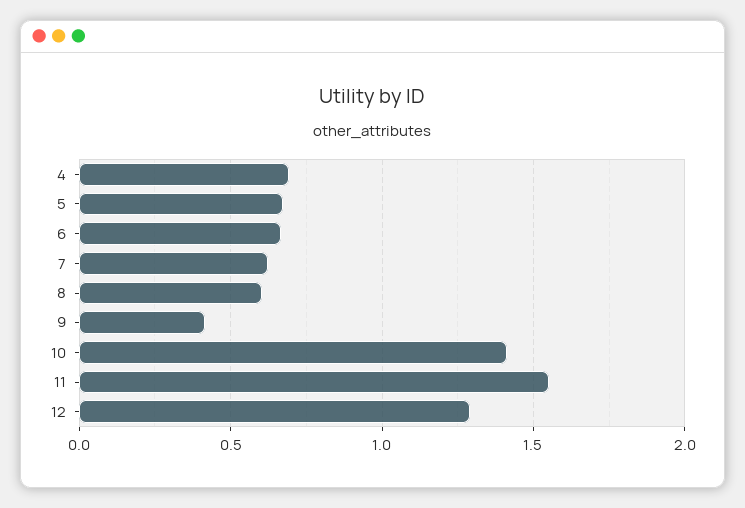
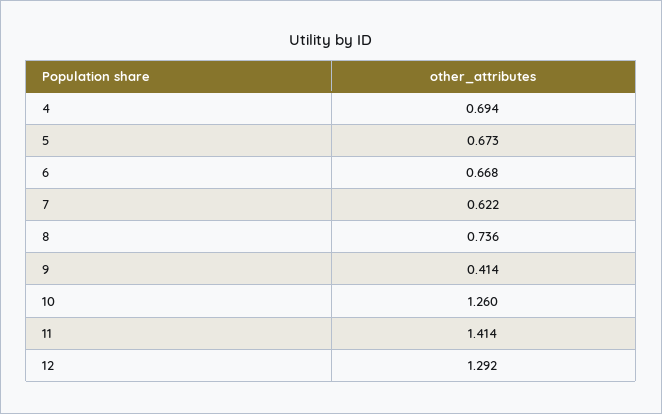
8: 0.6 -> 0.736
10: 1.4 -> 1.26
11: 1.55 -> 1.414

